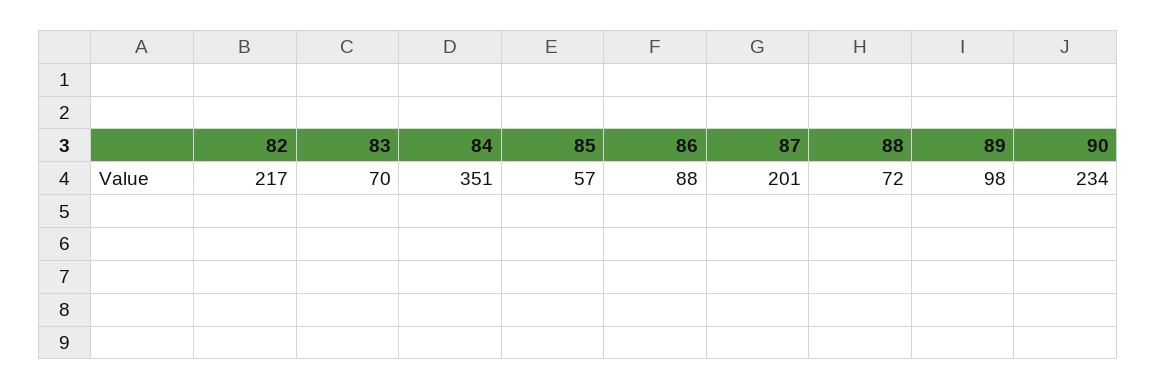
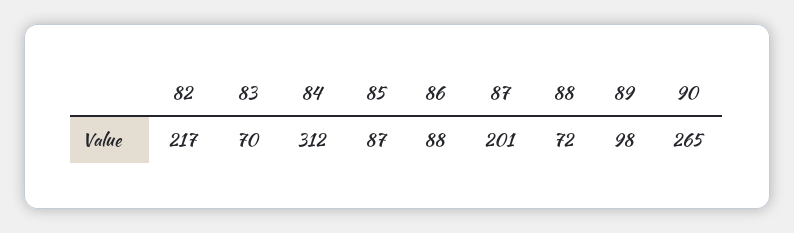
84: 351 -> 312
85: 57 -> 87
90: 234 -> 265

